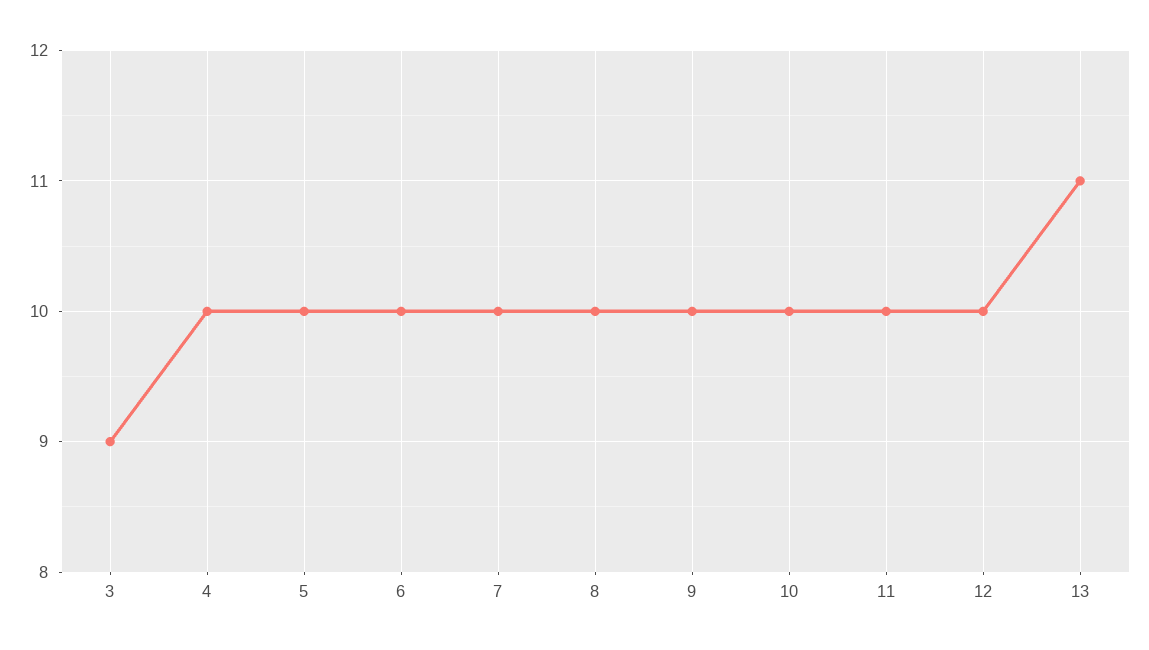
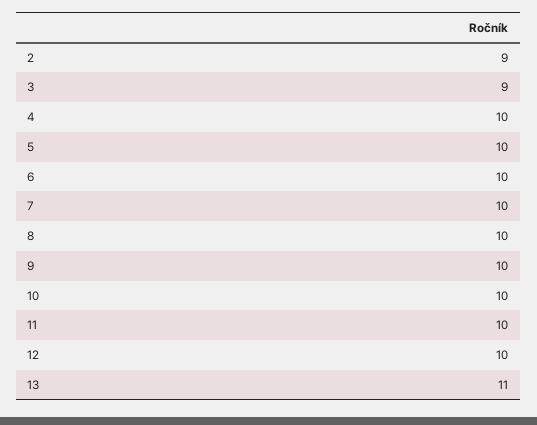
2: none -> 9

